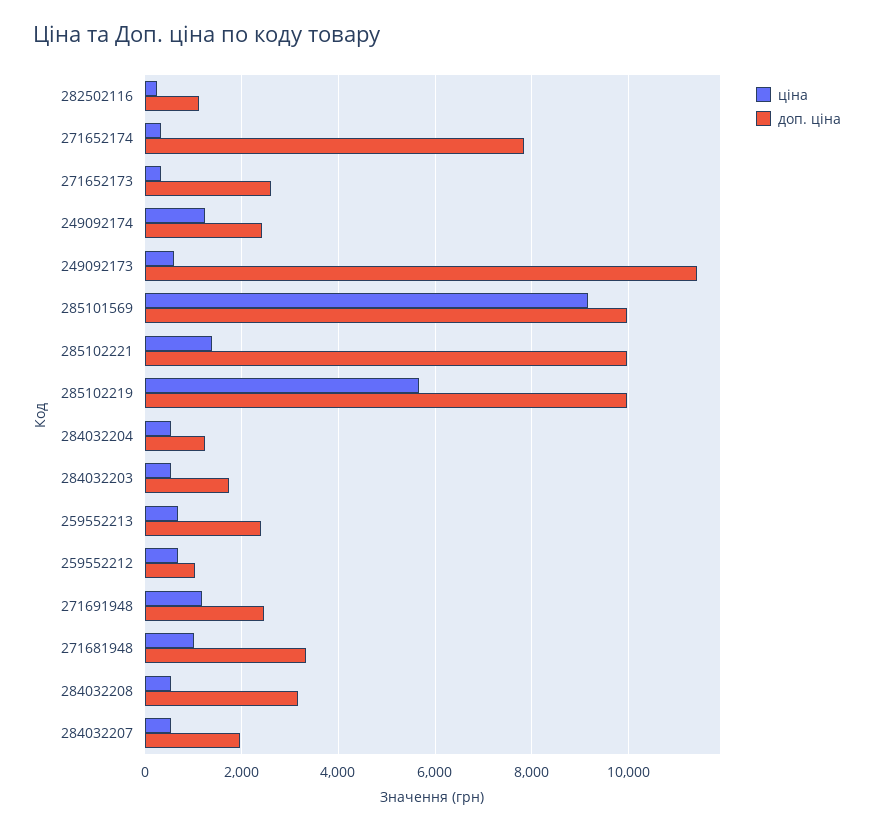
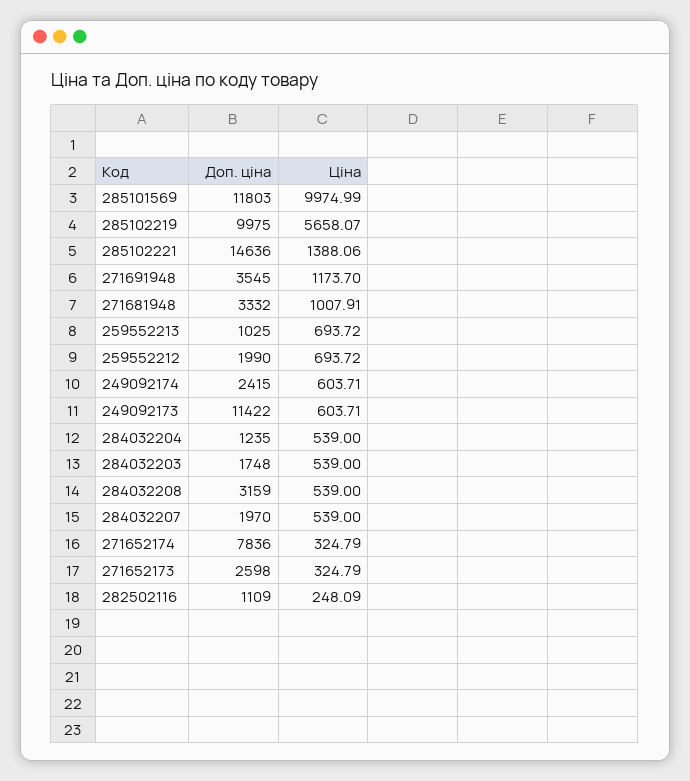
ціна, 249092174: 1200 -> 603.71
ціна, 285101569: 9200 -> 9974.99
доп. ціна, 285101569: 10000 -> 11803
доп. ціна, 285102221: 10000 -> 14636
доп. ціна, 259552213: 2400 -> 1025
доп. ціна, 259552212: 1000 -> 1990
доп. ціна, 271691948: 2400 -> 3545

